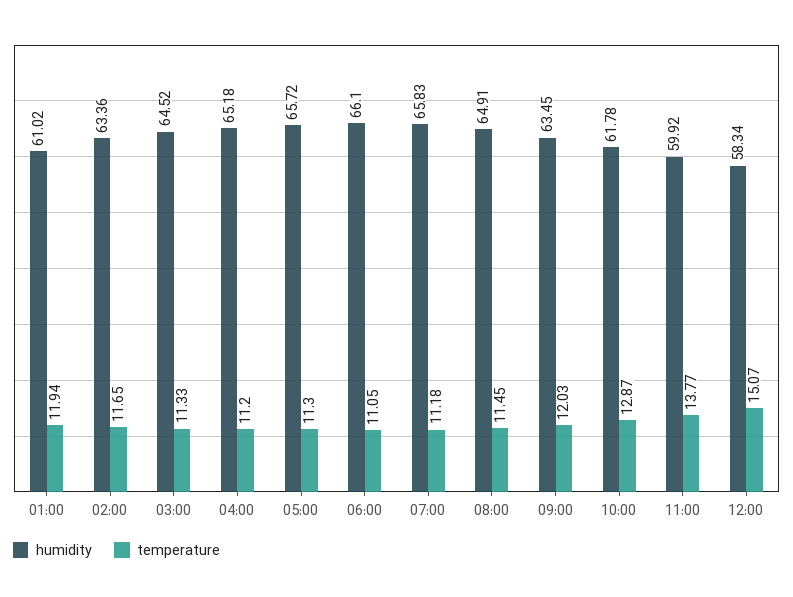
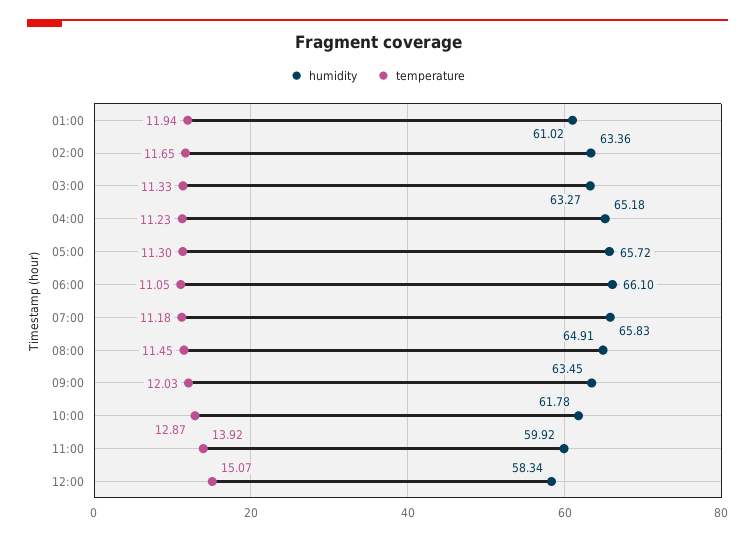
humidity, 03:00: 64.52 -> 63.27
temperature, 04:00: 11.2 -> 11.23
temperature, 11:00: 13.77 -> 13.92

